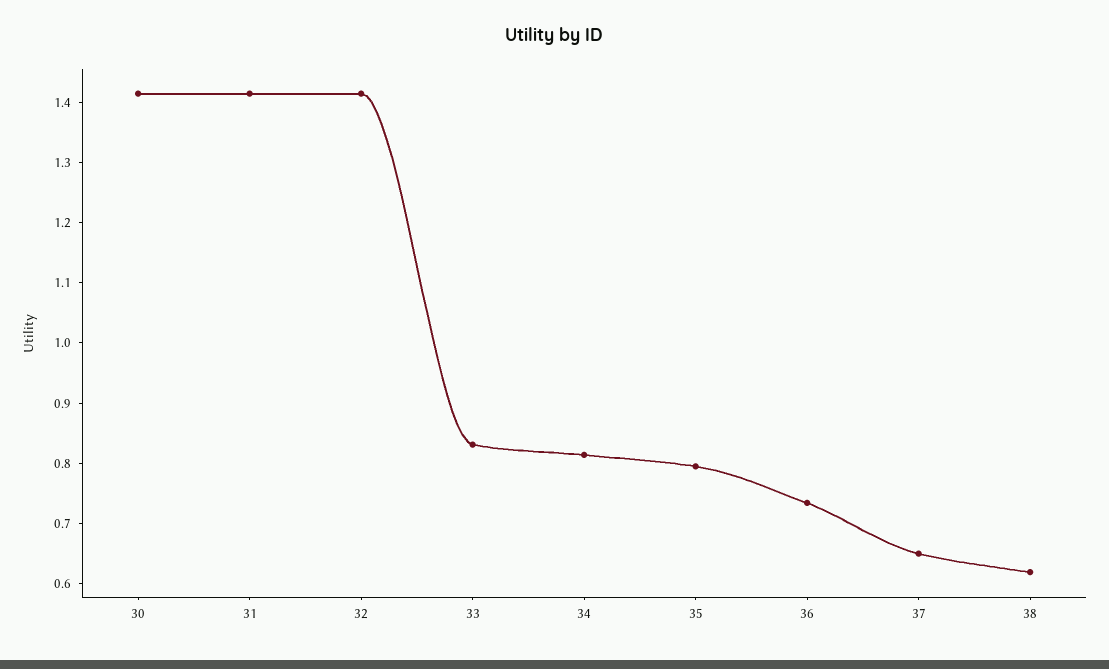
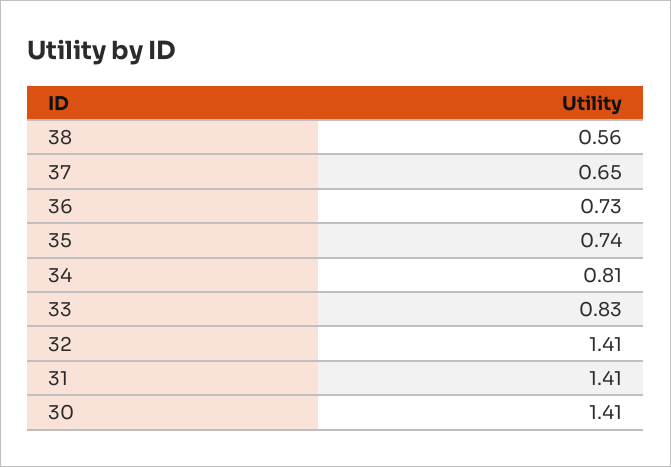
35: 0.8 -> 0.74
38: 0.62 -> 0.56

